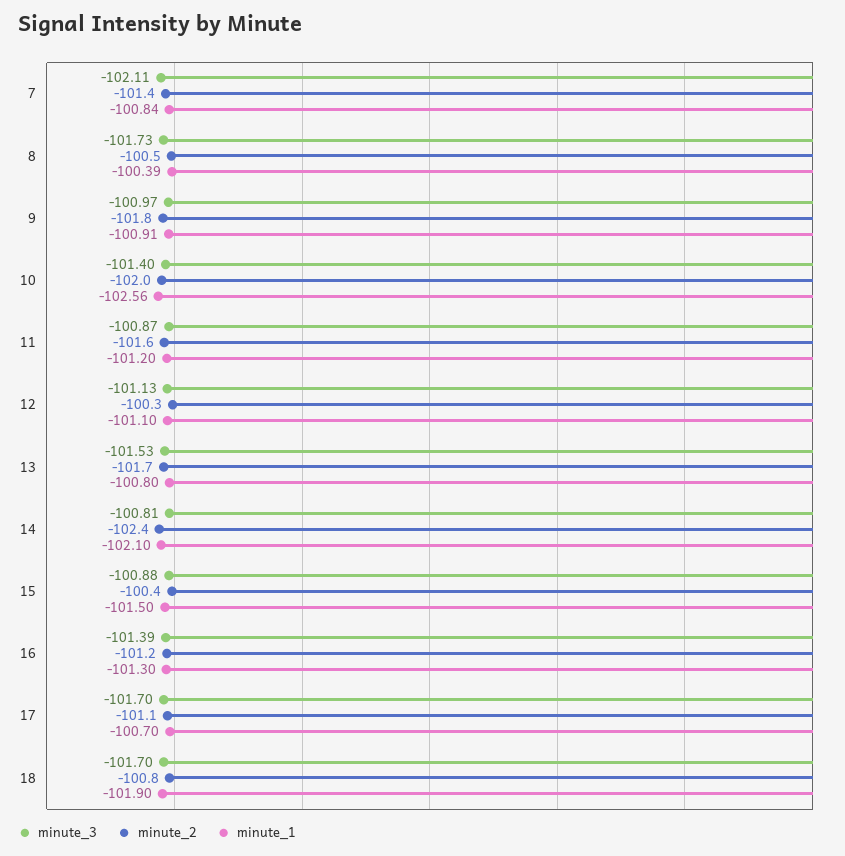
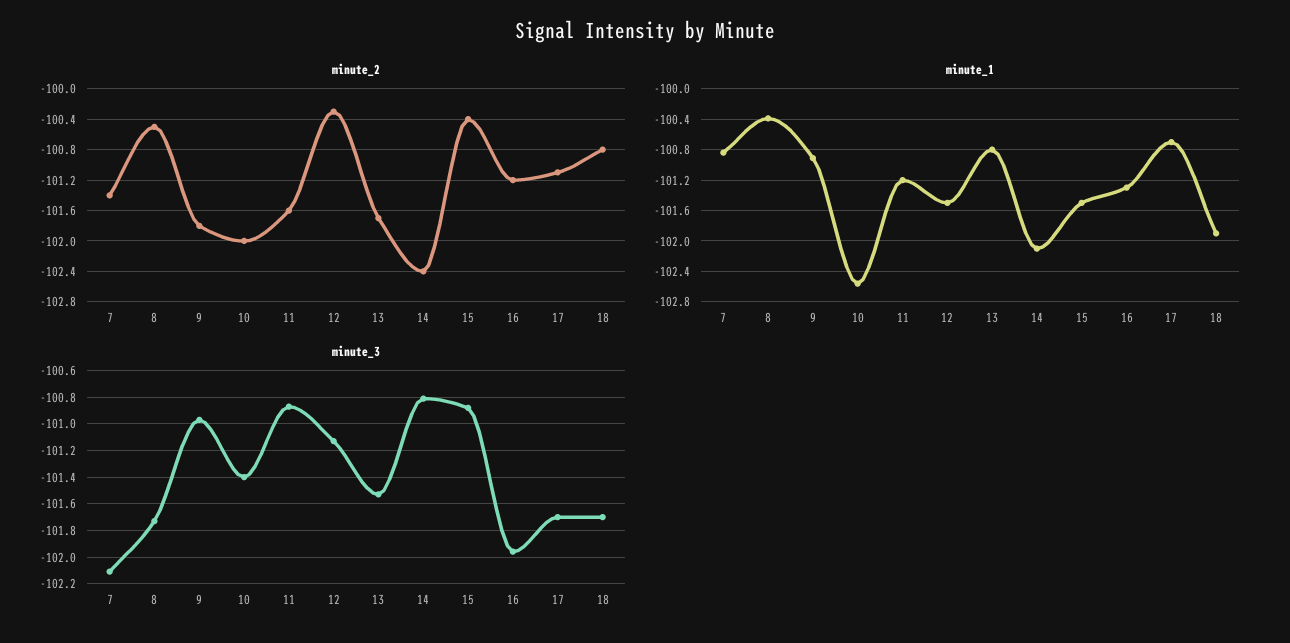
minute_1, 12: -101.1 -> -101.5
minute_3, 16: -101.39 -> -101.95

